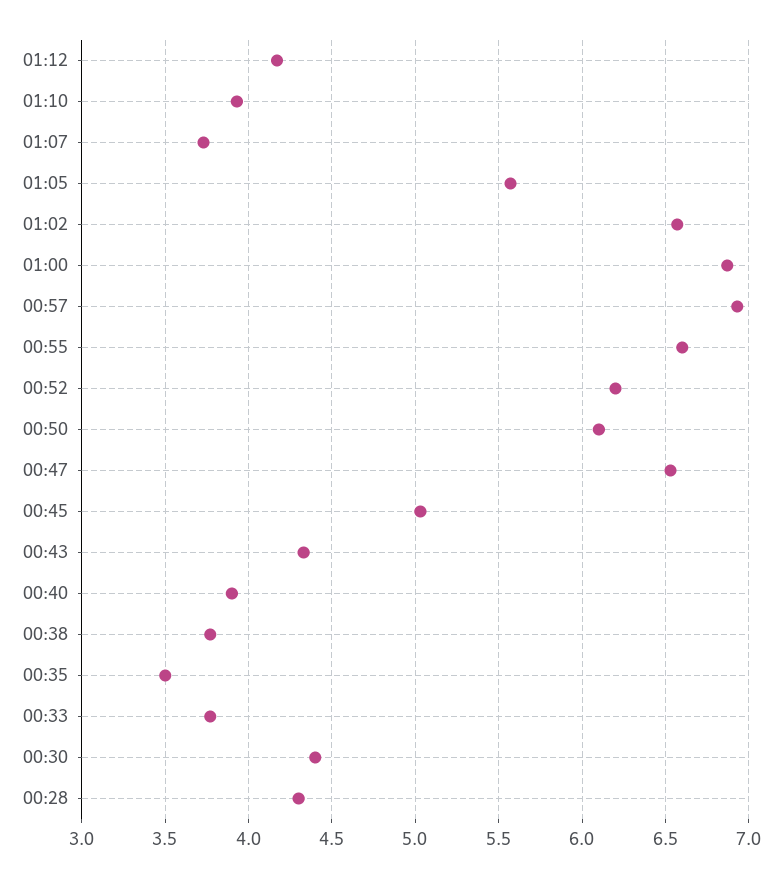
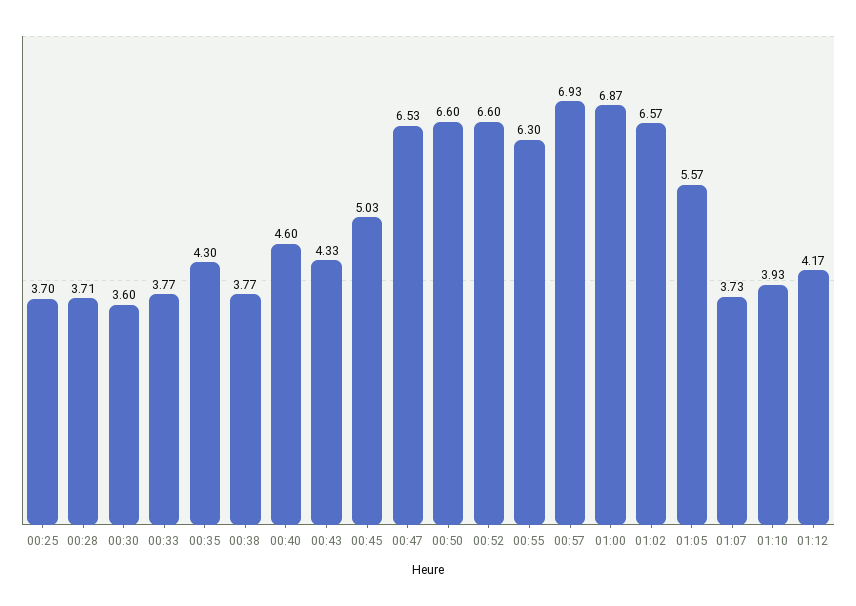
00:55: 6.6 -> 6.3
00:52: 6.2 -> 6.6
00:50: 6.1 -> 6.6
00:40: 3.9 -> 4.6
00:35: 3.5 -> 4.3
00:30: 4.4 -> 3.6
00:28: 4.3 -> 3.71
00:25: none -> 3.7

